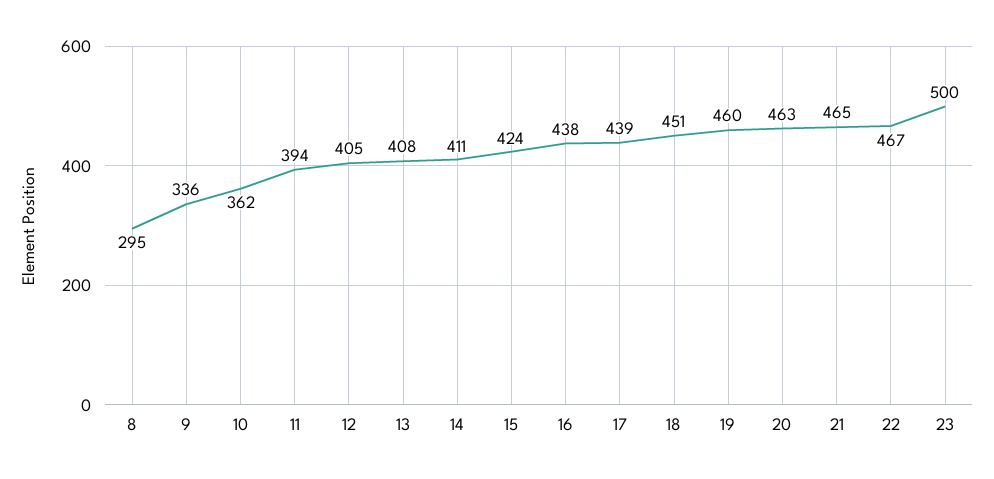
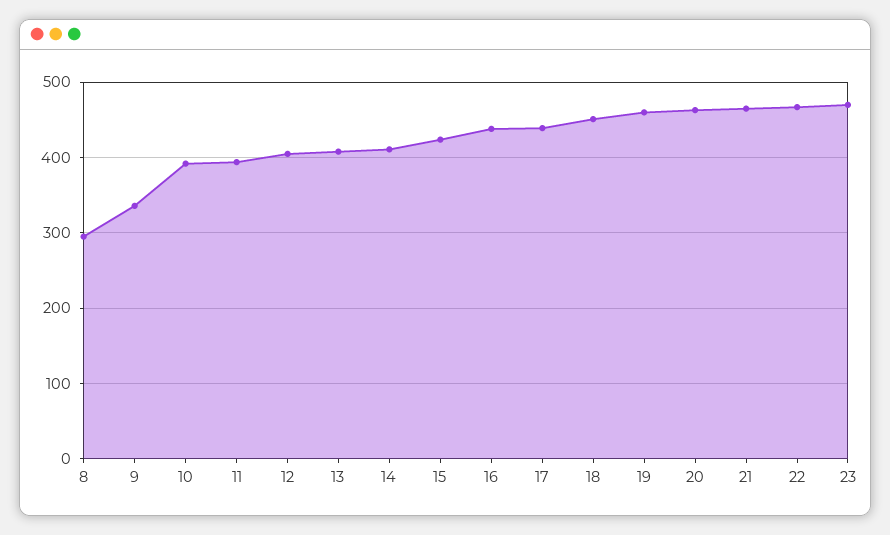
10: 362 -> 390
23: 500 -> 470

